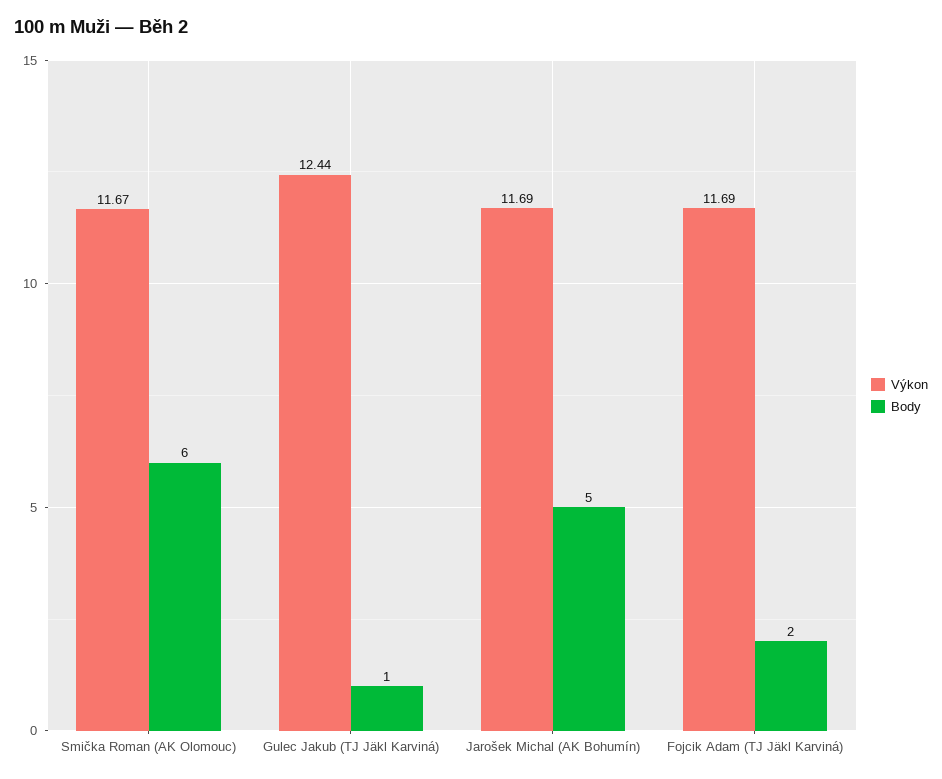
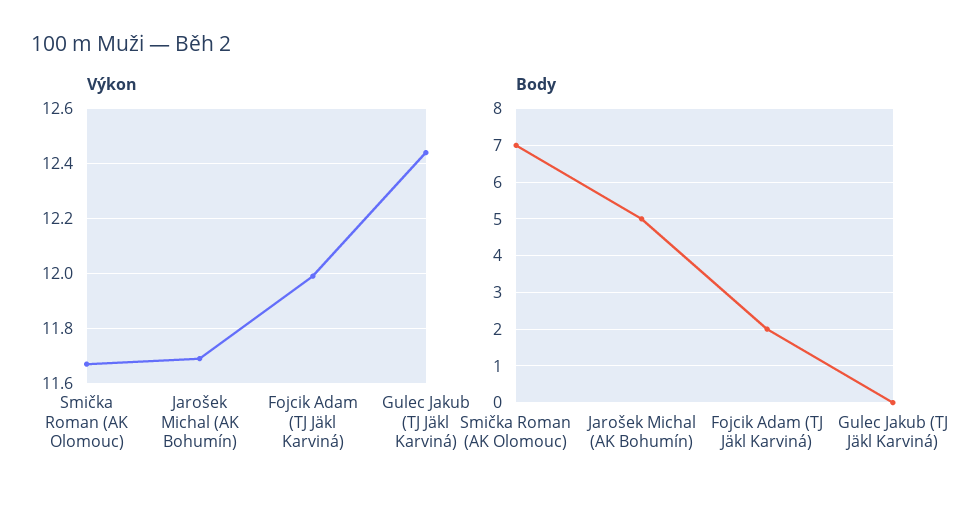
Body, Smička Roman (AK Olomouc): 6 -> 7
Body, Gulec Jakub (TJ Jäkl Karviná): 1 -> 0
Výkon, Fojcik Adam (TJ Jäkl Karviná): 11.69 -> 12

